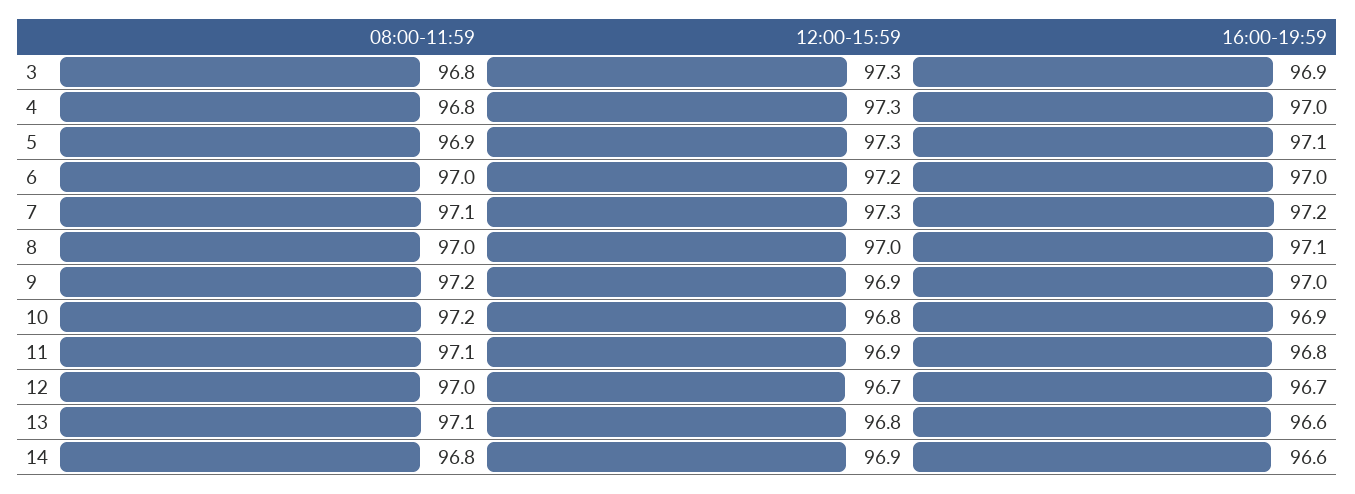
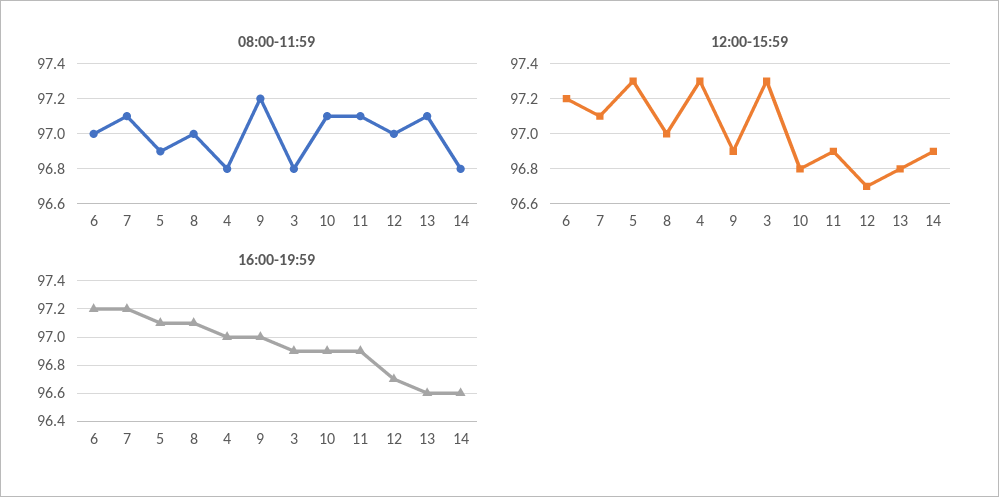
16:00-19:59, 6: 97 -> 97.2
12:00-15:59, 7: 97.3 -> 97.1
08:00-11:59, 10: 97.2 -> 97.1
16:00-19:59, 11: 96.8 -> 96.9

